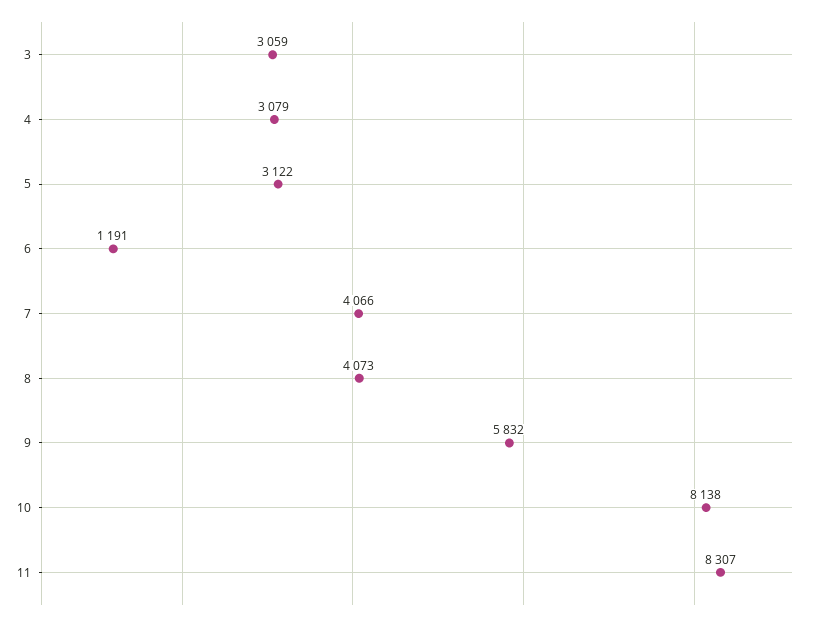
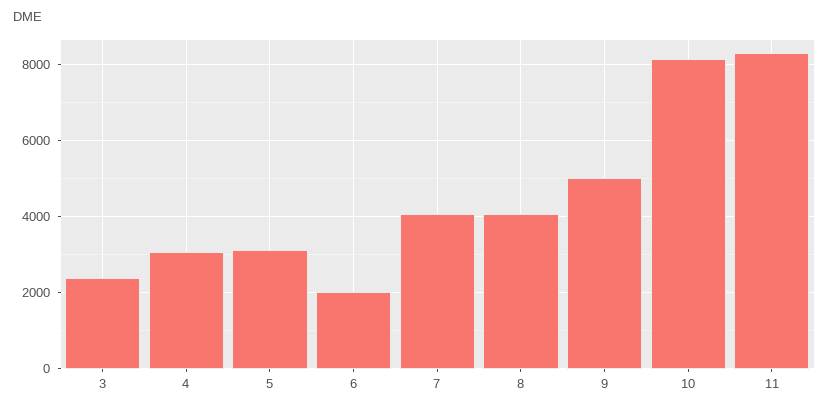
3: 3059 -> 2400
6: 1191 -> 2000
9: 5832 -> 5000

